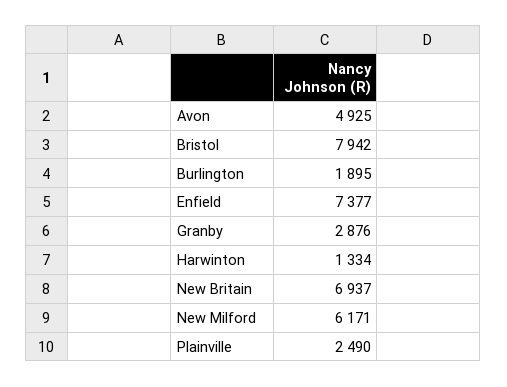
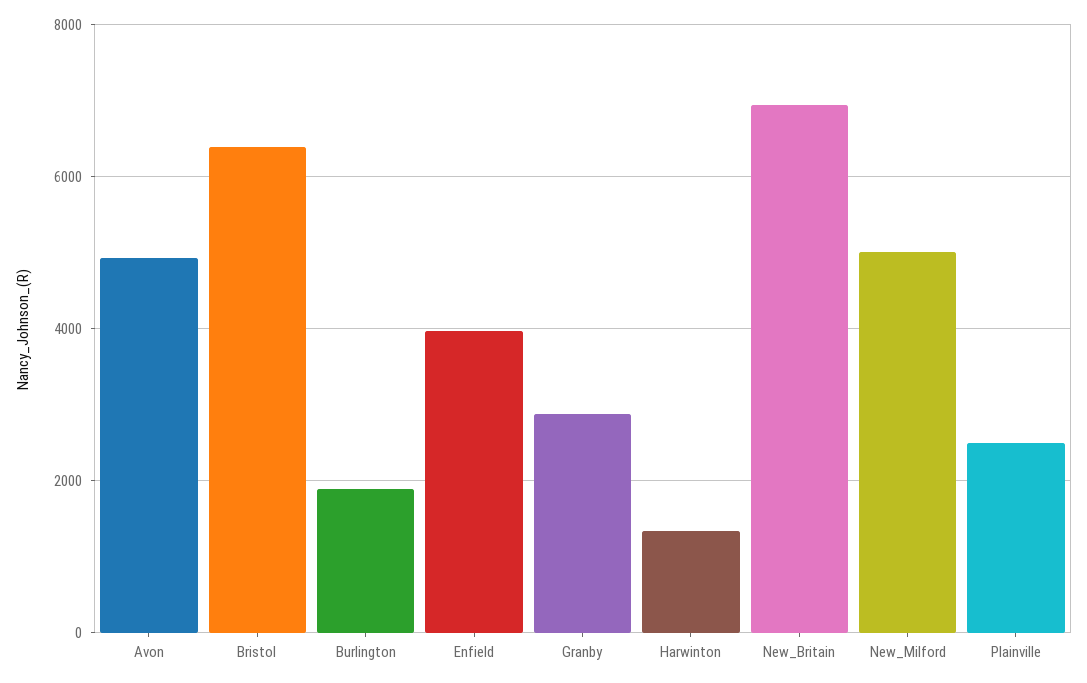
Bristol: 7942 -> 6400
Enfield: 7377 -> 4000
New Milford: 6171 -> 5000

